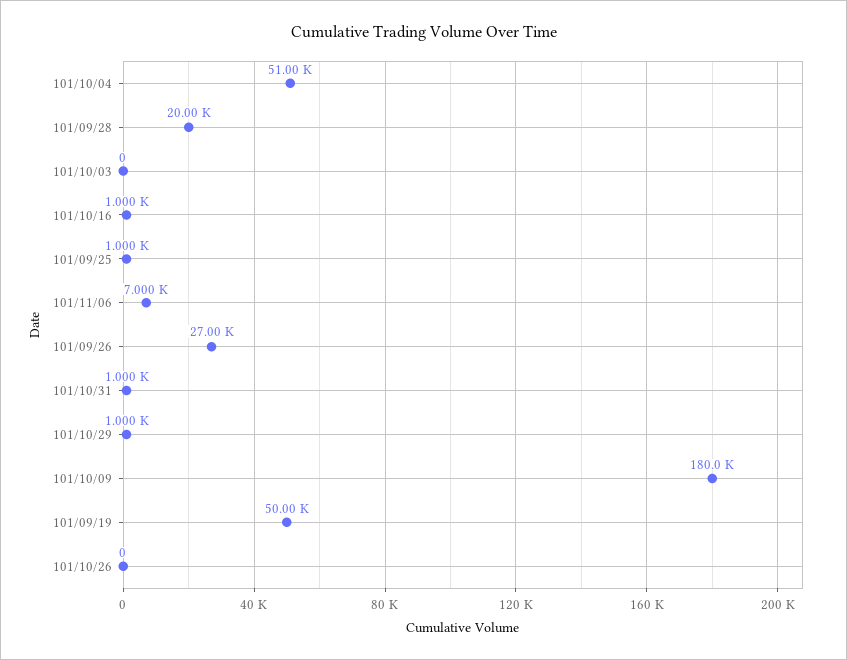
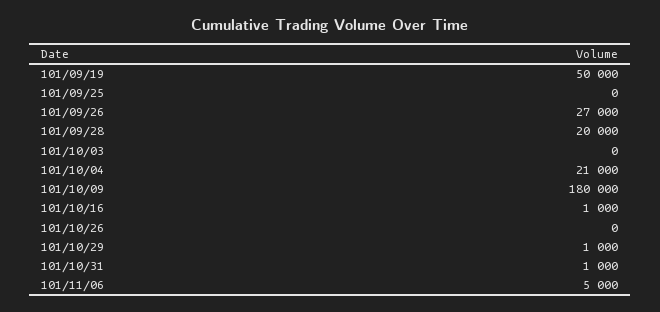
101/10/04: 51000 -> 21000
101/09/25: 1000 -> 0
101/11/06: 7000 -> 5000

